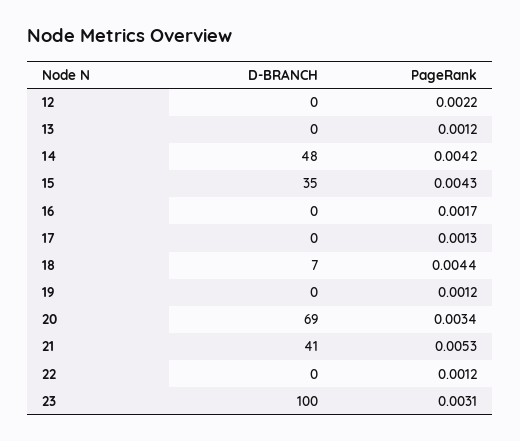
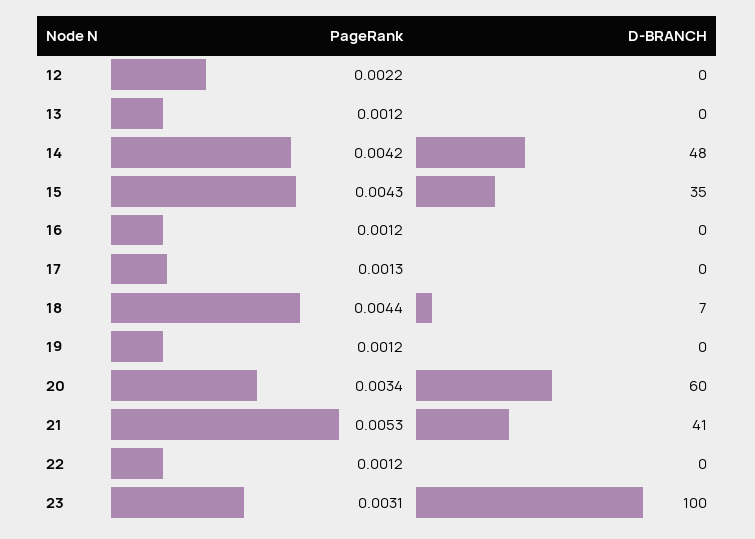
PageRank, 16: 0.0017 -> 0.0012
D-BRANCH, 20: 69 -> 60

